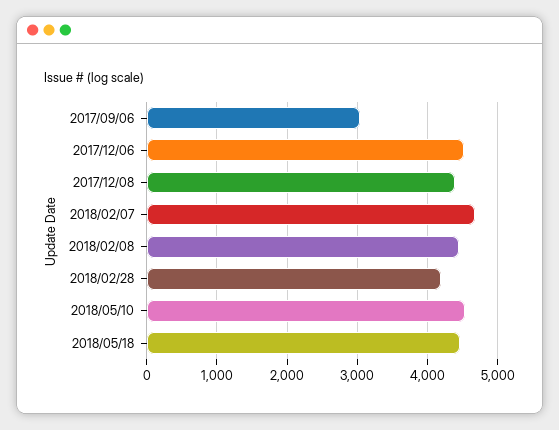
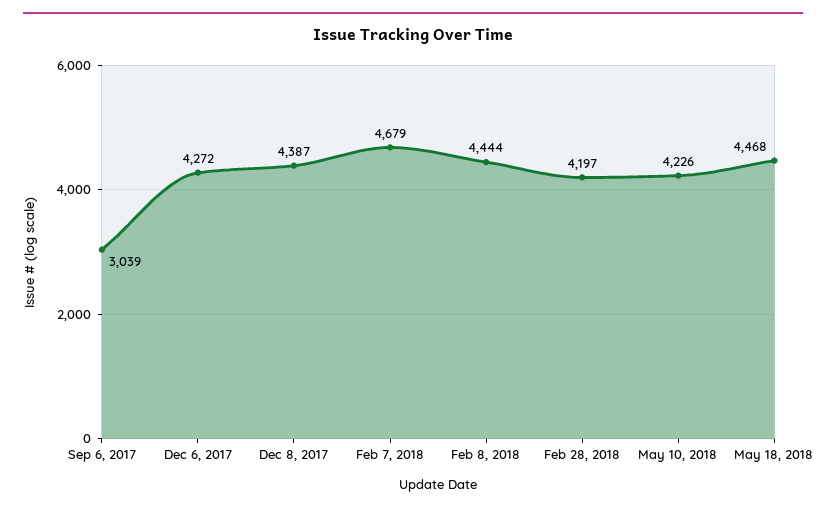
2017/12/06: 4500 -> 4272
2018/05/10: 4500 -> 4226

